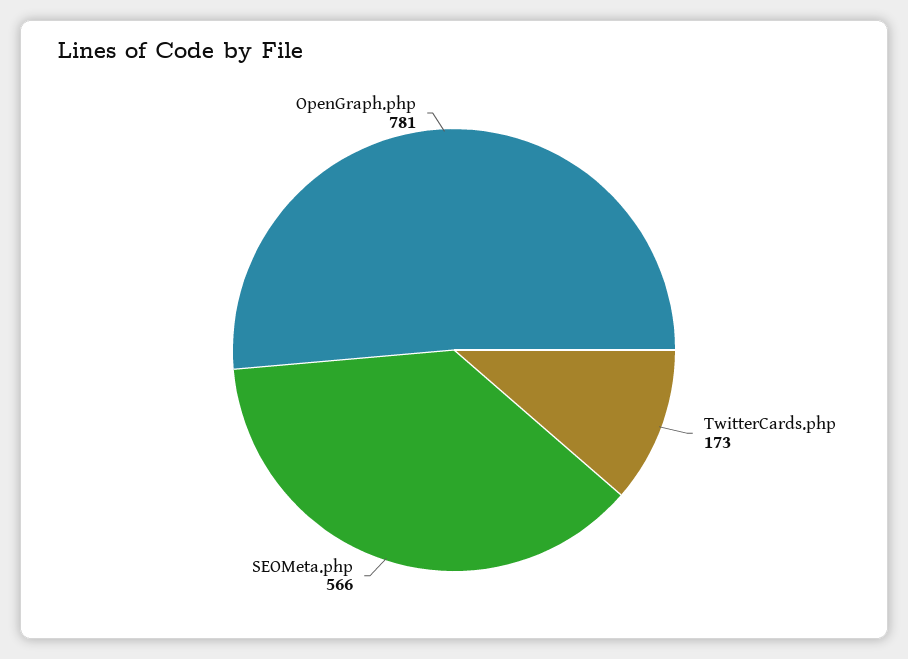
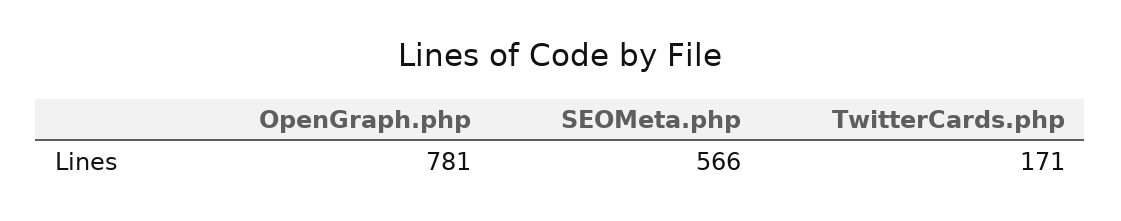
TwitterCards.php: 173 -> 171

